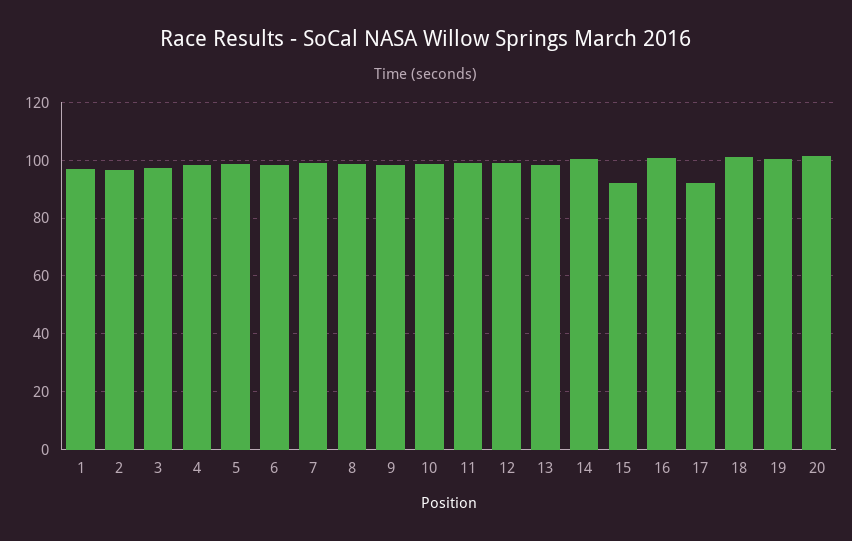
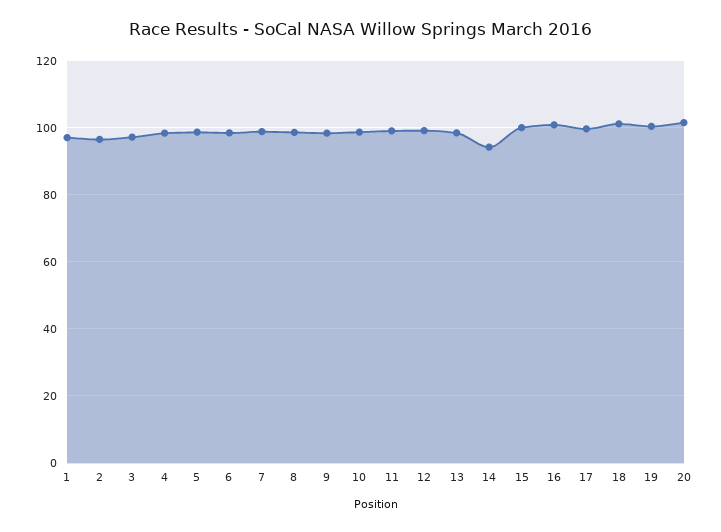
14: 100 -> 94
15: 92.5 -> 100
17: 92.5 -> 100

